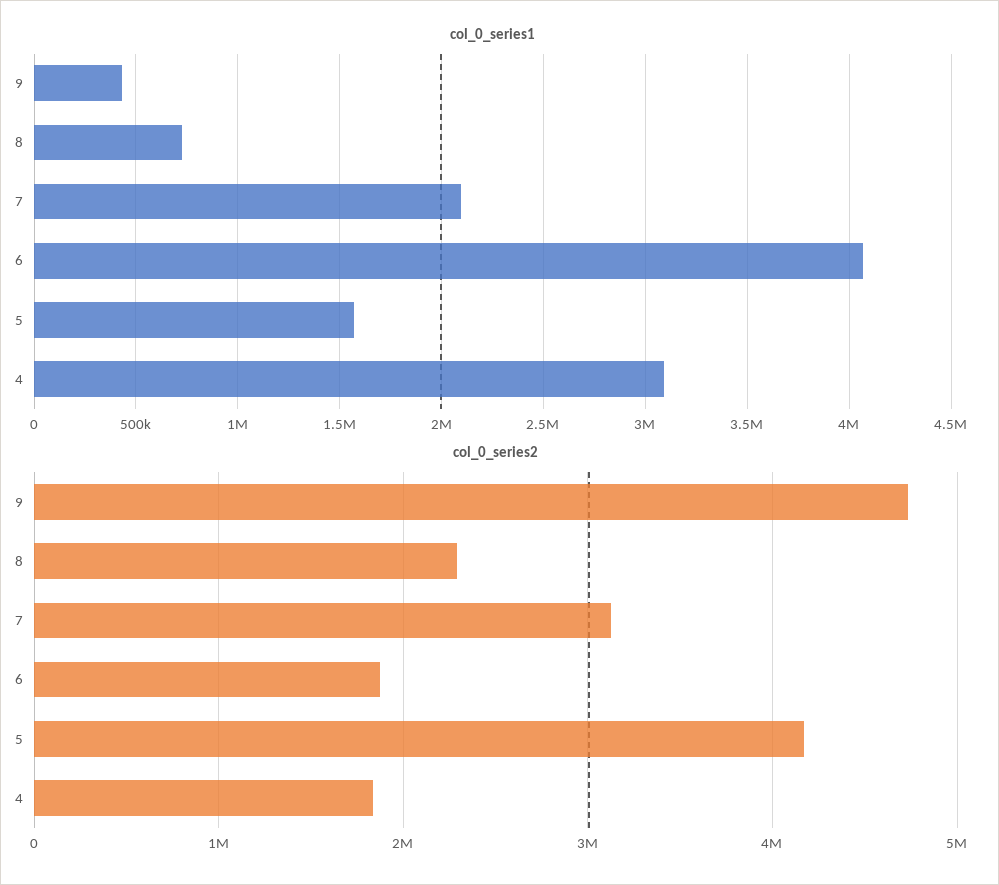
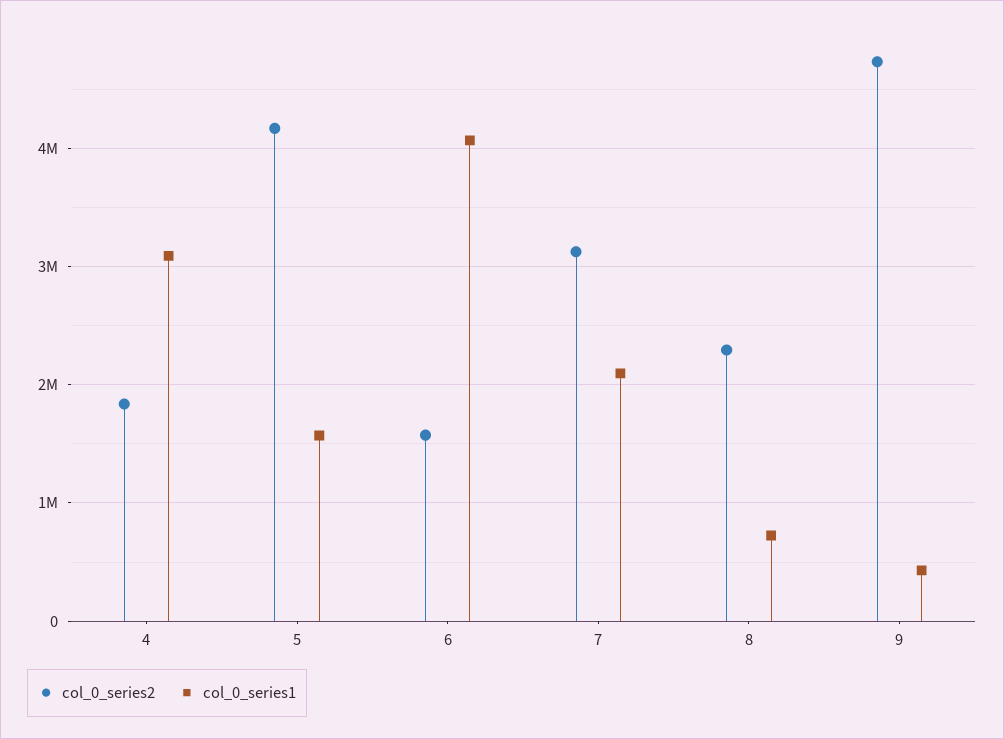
col_0_series2, 6: 1900000 -> 1600000

